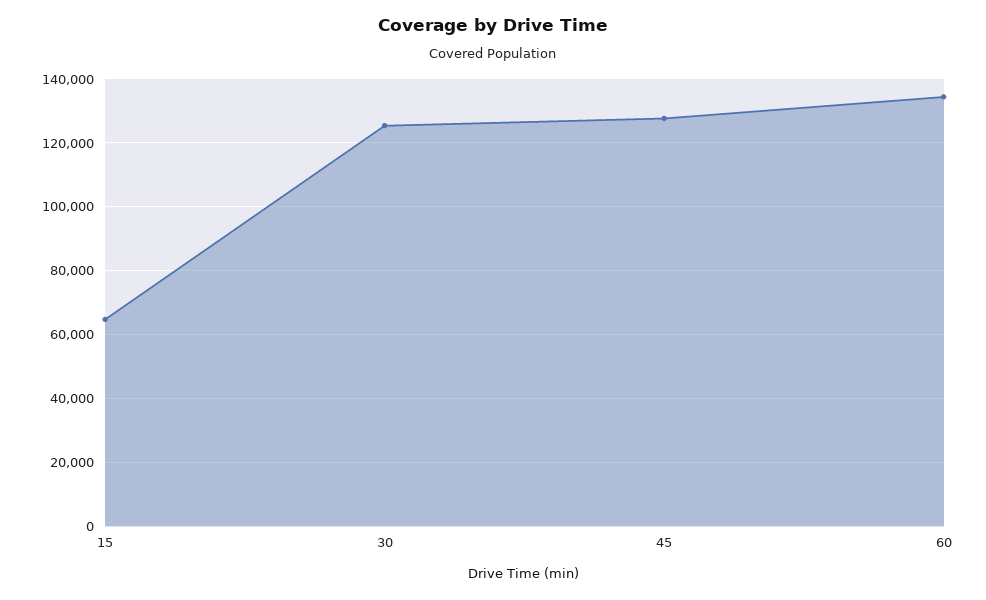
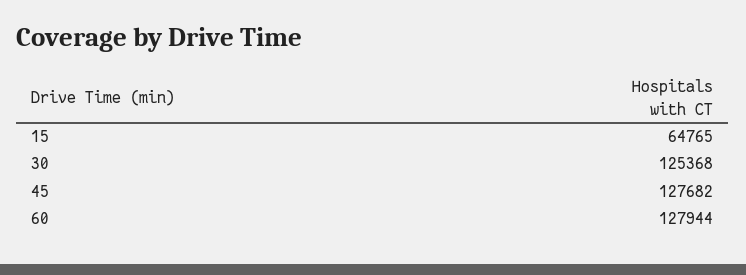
60: 134000 -> 127944

